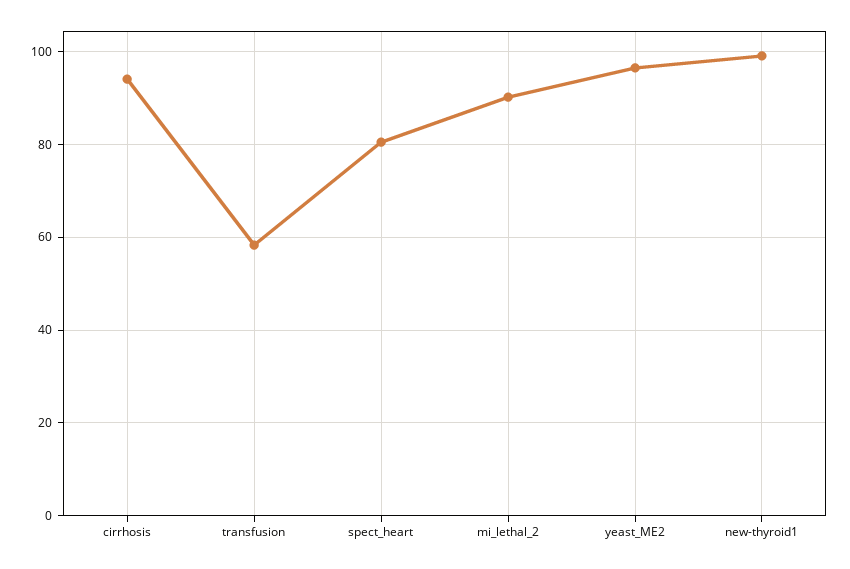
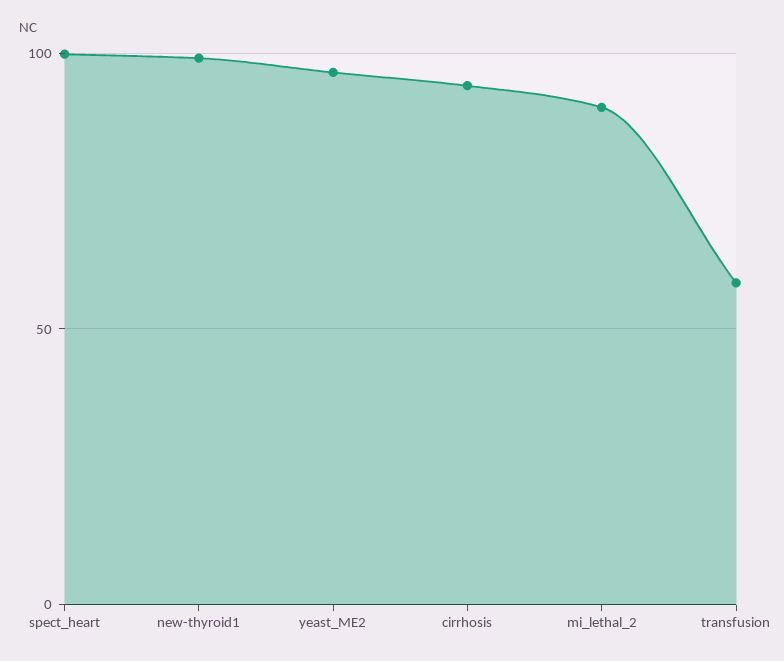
spect_heart: 80 -> 100

